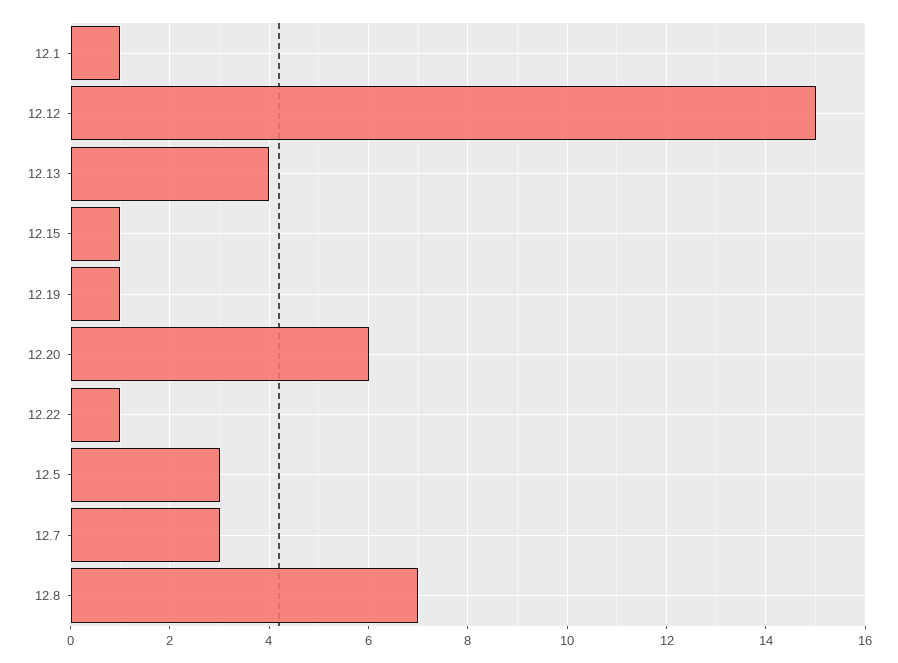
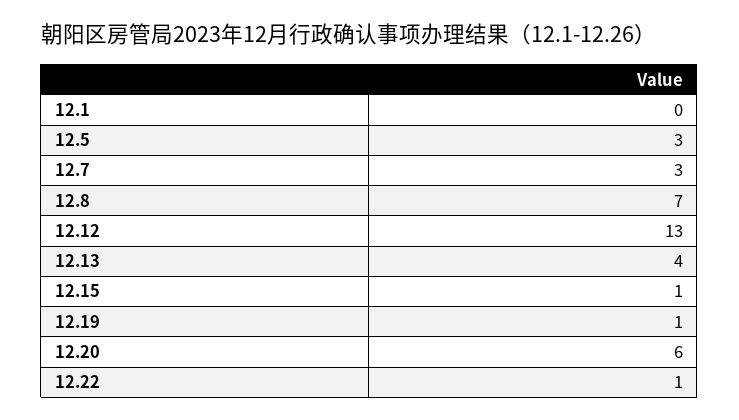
12.1: 1 -> 0
12.12: 15 -> 13

